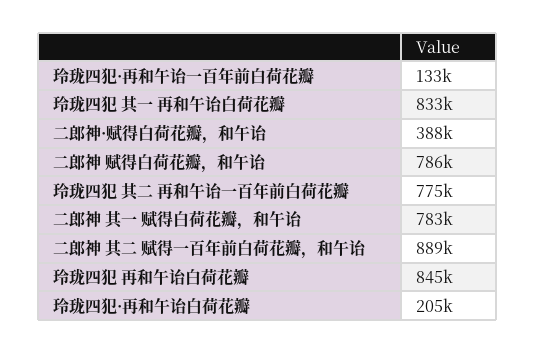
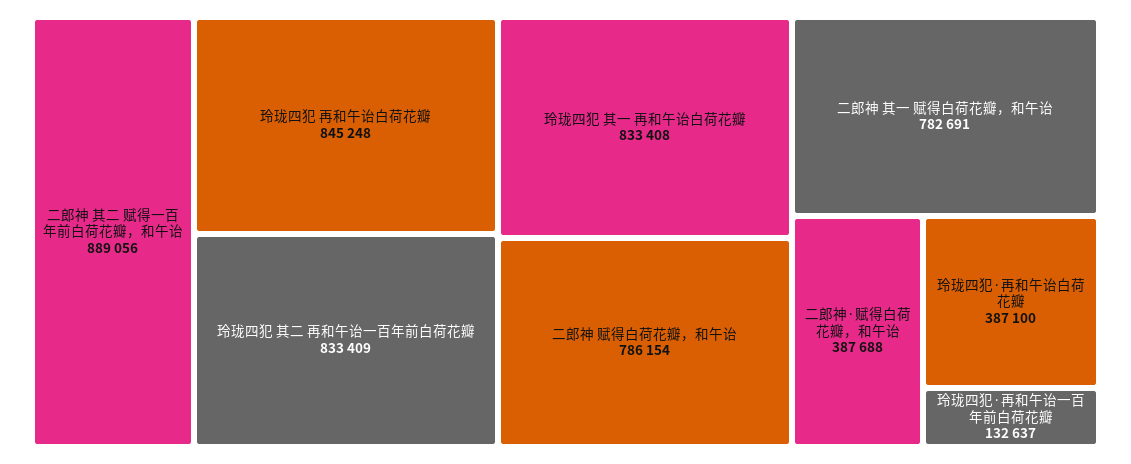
玲珑四犯 其二 再和午诒一百年前白荷花瓣: 775000 -> 833409
玲珑四犯·再和午诒白荷花瓣: 205000 -> 387100

